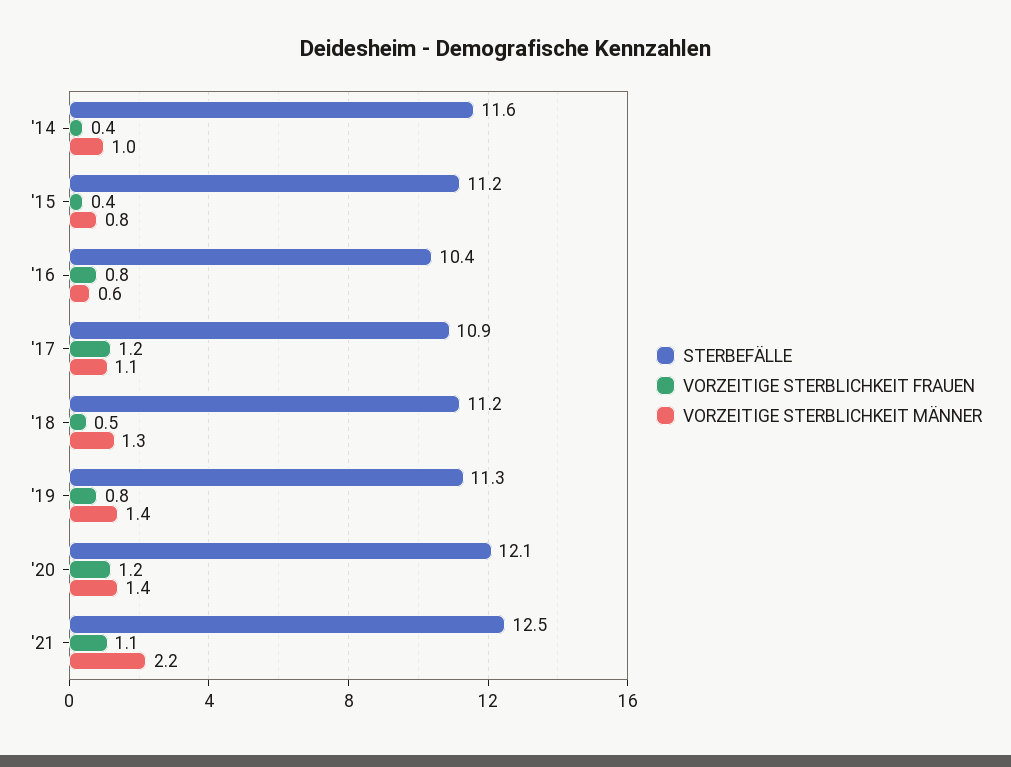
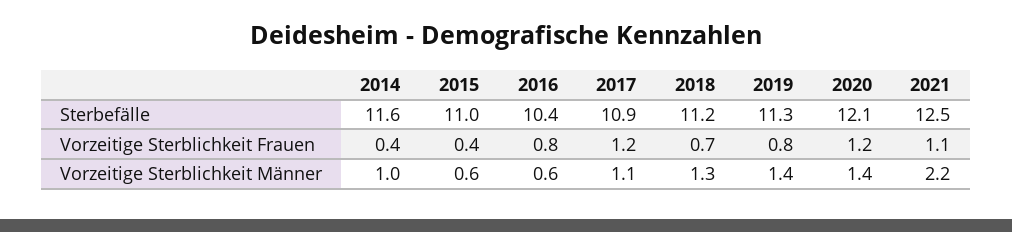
STERBEFÄLLE, '15: 11.2 -> 11
VORZEITIGE STERBLICHKEIT MÄNNER, '15: 0.8 -> 0.6
VORZEITIGE STERBLICHKEIT FRAUEN, '18: 0.5 -> 0.7

